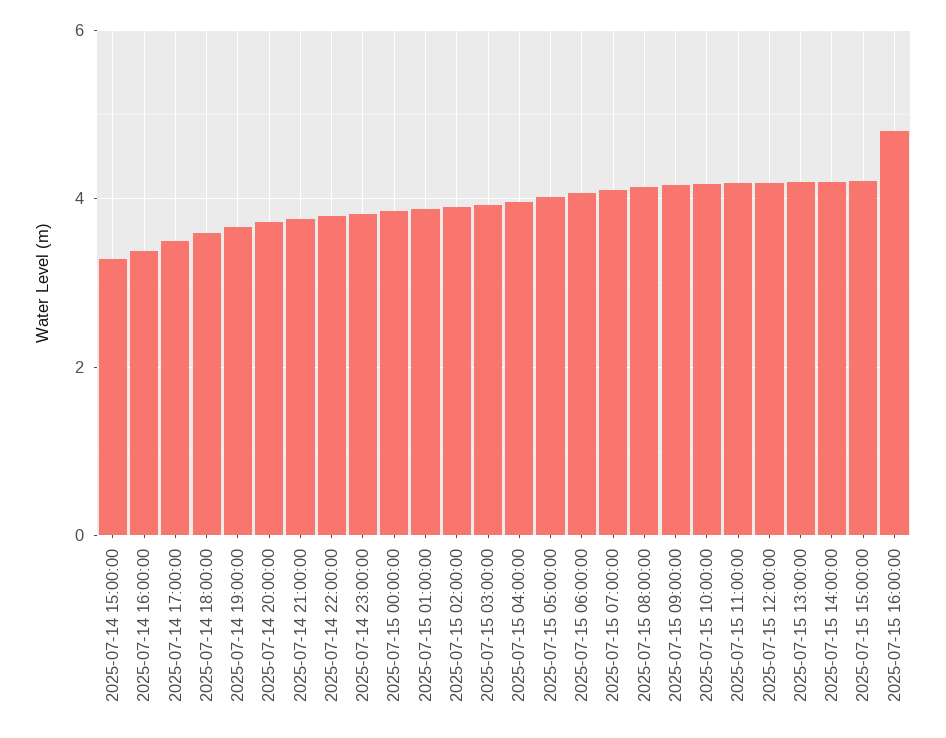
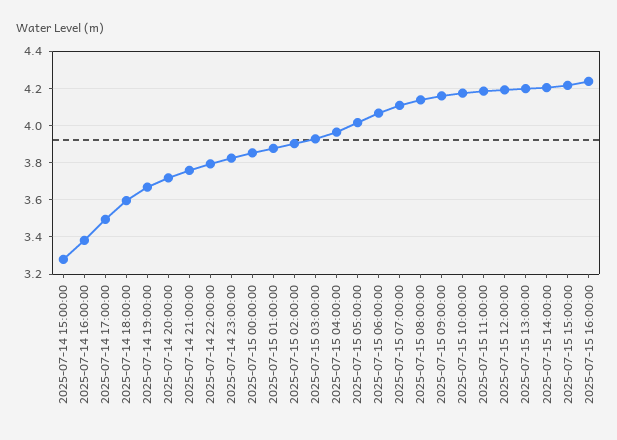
2025-07-15 16:00:00: 4.8 -> 4.25

